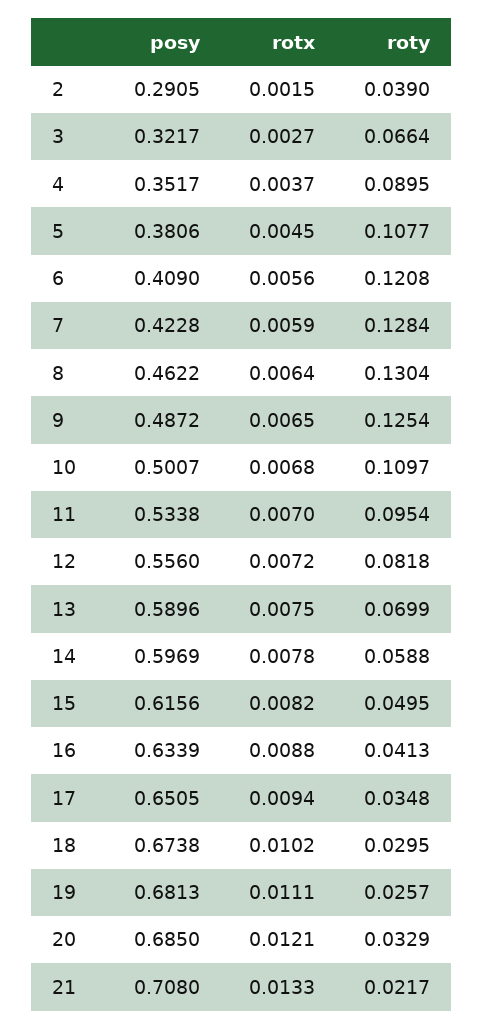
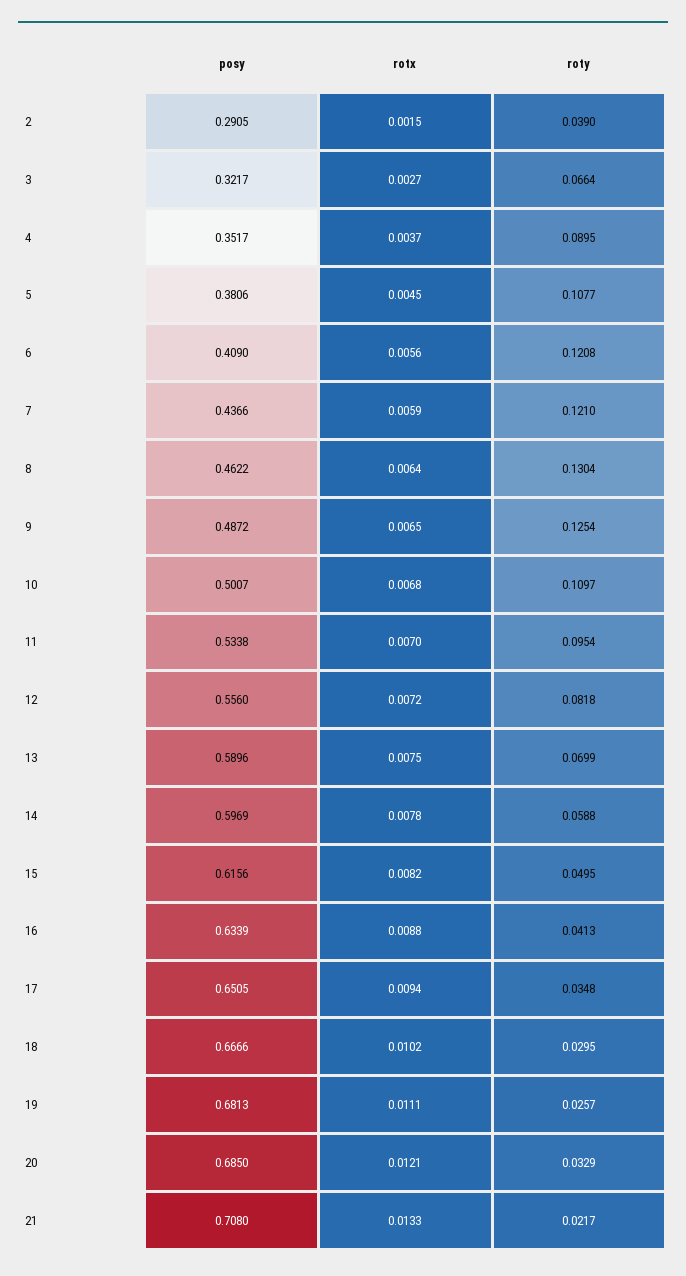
posy, 7: 0.4228 -> 0.4366
roty, 7: 0.1284 -> 0.121
posy, 18: 0.6738 -> 0.6666

